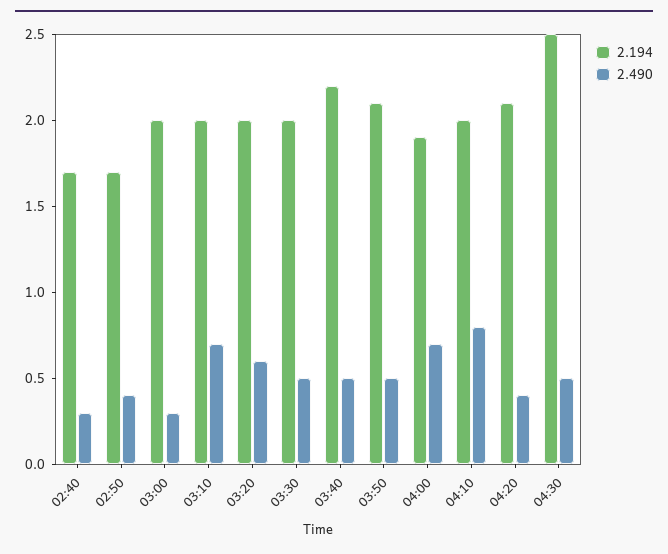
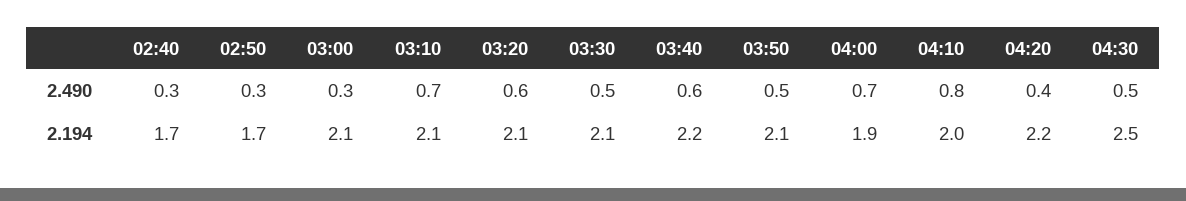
2.490, 02:50: 0.4 -> 0.3
2.194, 03:00: 2 -> 2.1
2.194, 03:10: 2 -> 2.1
2.194, 03:20: 2 -> 2.1
2.194, 03:30: 2 -> 2.1
2.490, 03:40: 0.5 -> 0.6
2.194, 04:20: 2.1 -> 2.2

